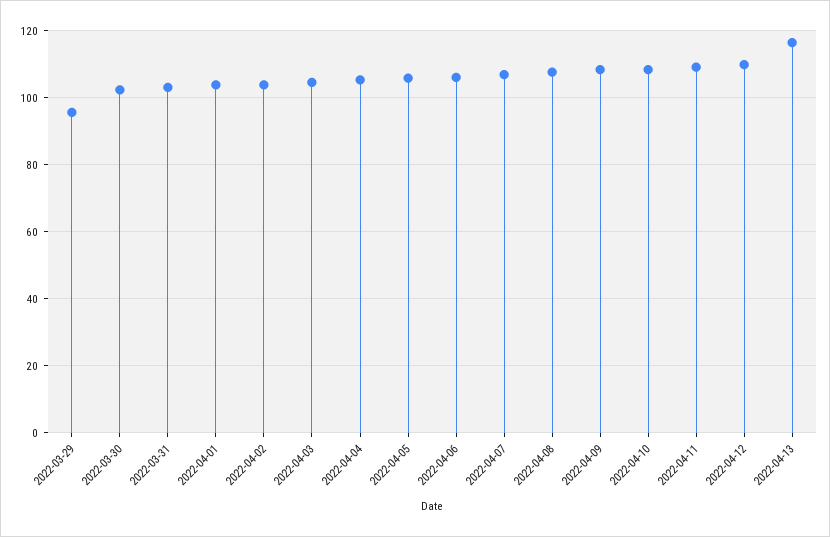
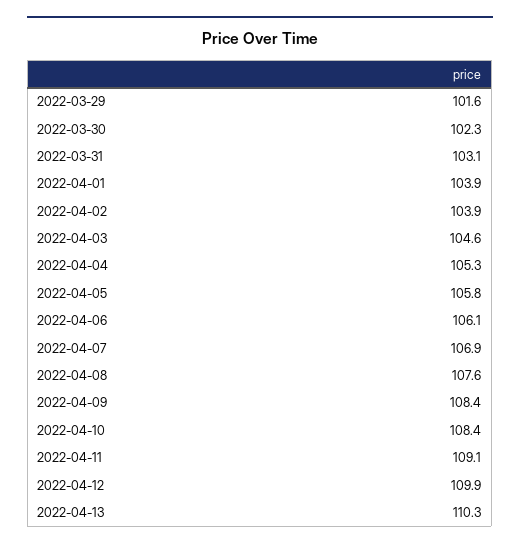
2022-03-29: 96 -> 101.6
2022-04-13: 116 -> 110.3

